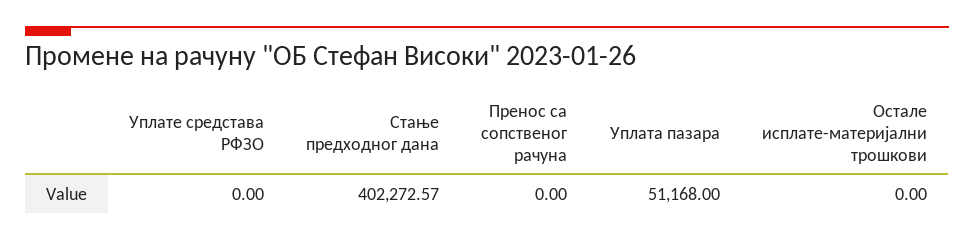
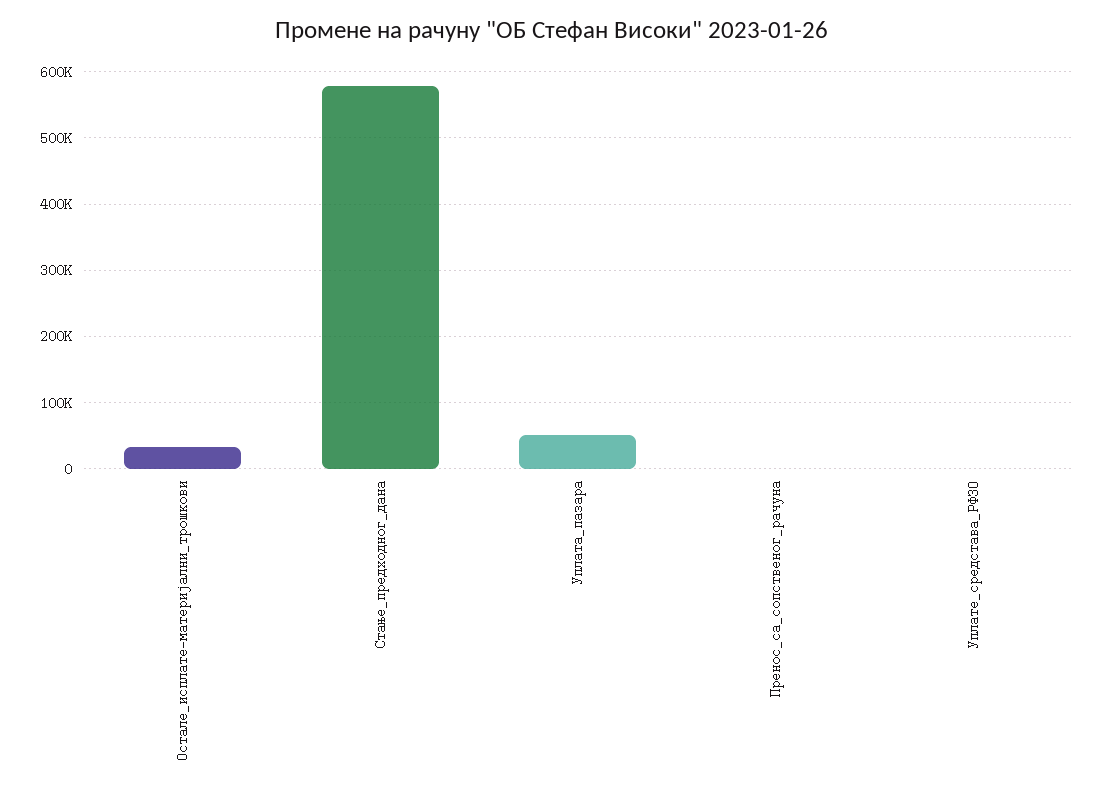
Стање предходног дана: 402272.57 -> 580000
Остале исплате-материјални трошкови: 0 -> 30000

